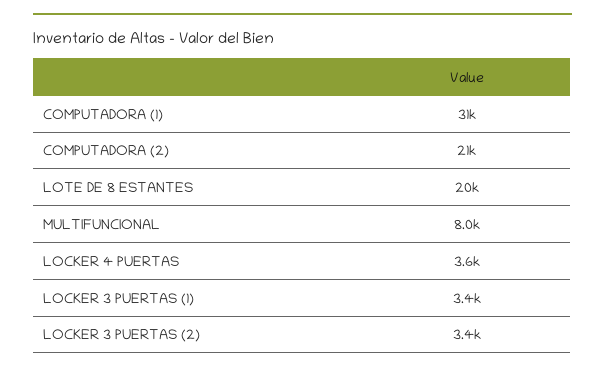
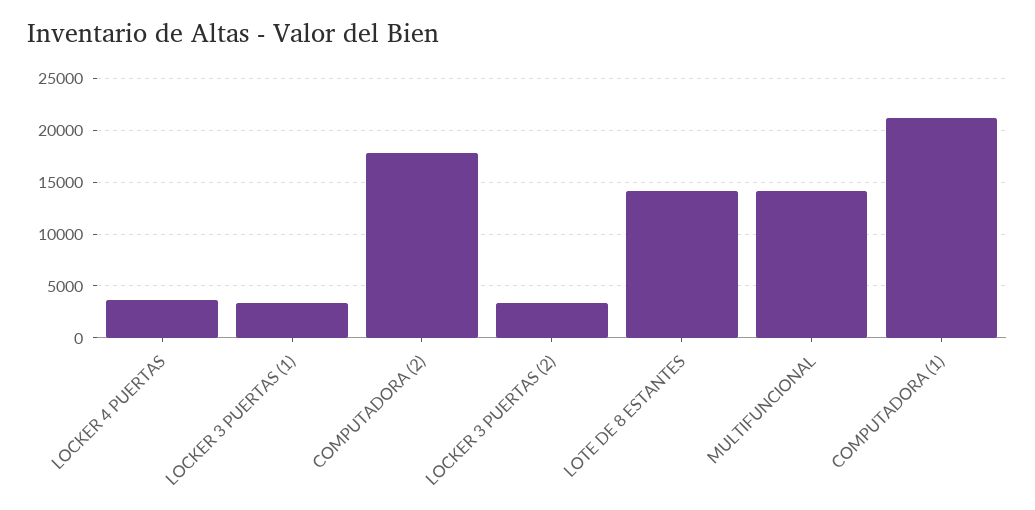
COMPUTADORA (1): 31000 -> 21000
COMPUTADORA (2): 21000 -> 18000
LOTE DE 8 ESTANTES: 20000 -> 14000
MULTIFUNCIONAL: 8000 -> 14000

